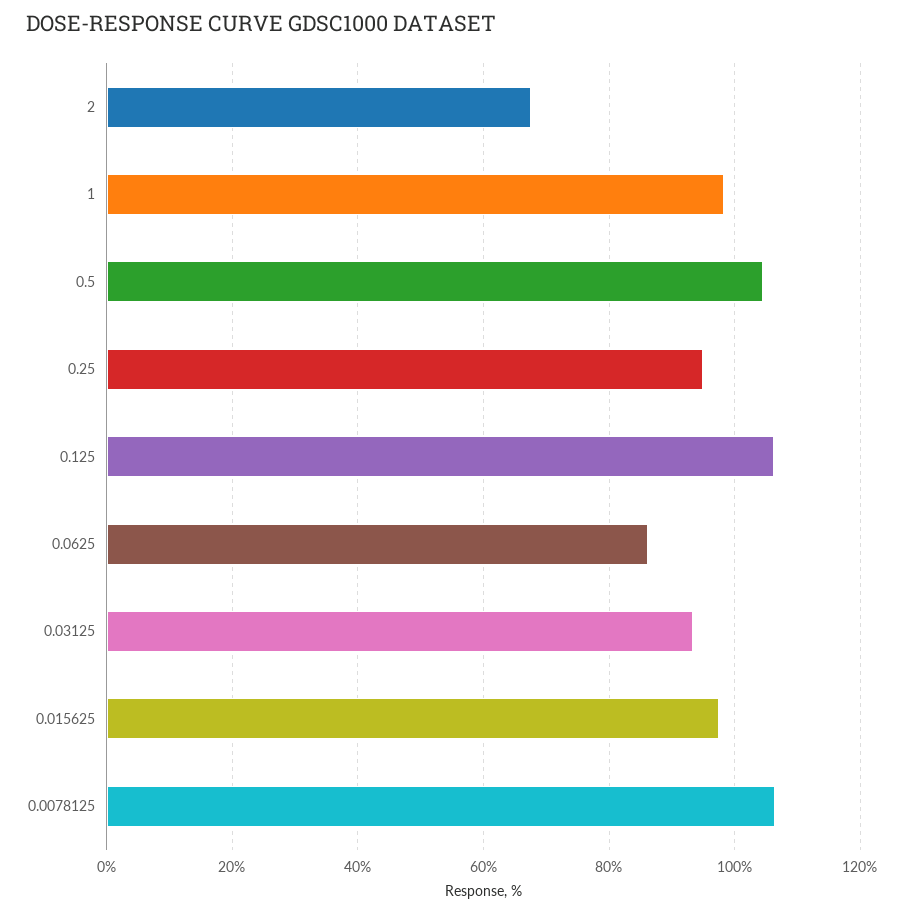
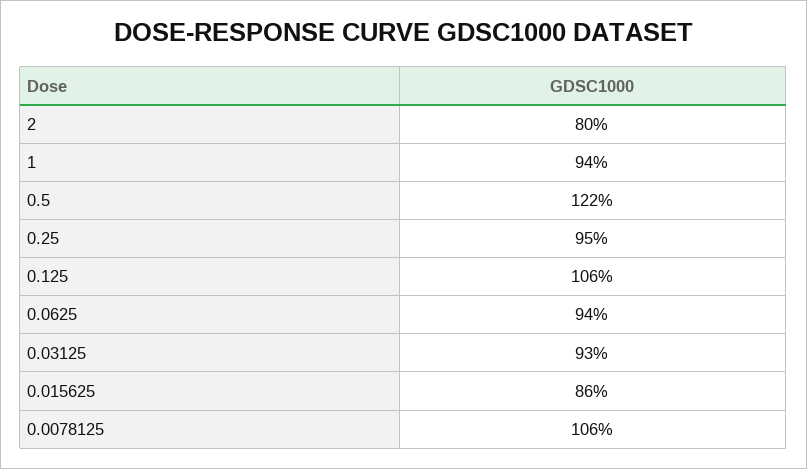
2: 68 -> 80
1: 98 -> 94
0.5: 104 -> 122
0.0625: 86 -> 94
0.015625: 98 -> 86

